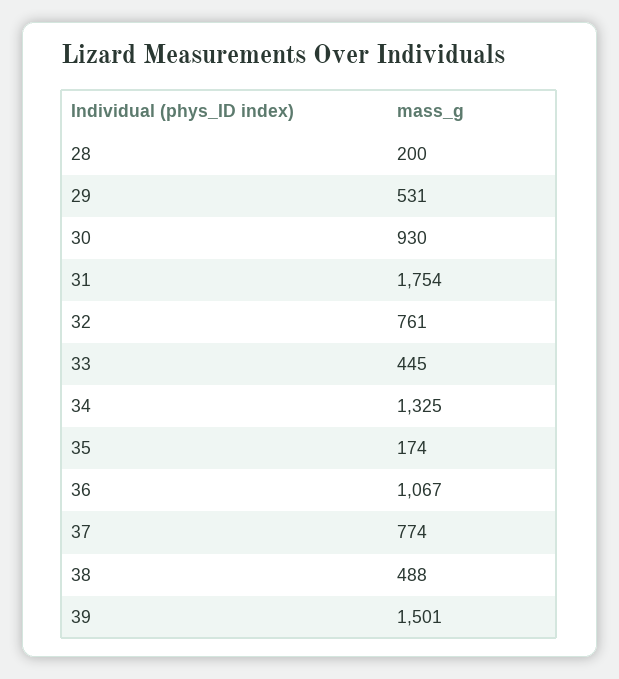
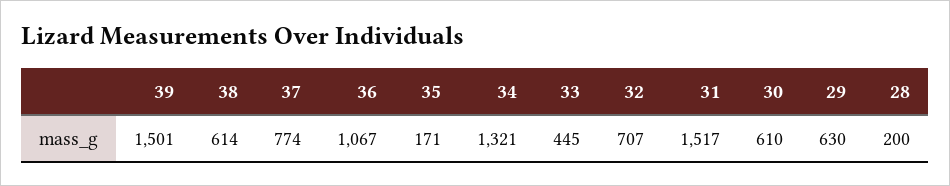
29: 531 -> 630
30: 930 -> 610
31: 1754 -> 1517
32: 761 -> 707
34: 1325 -> 1321
35: 174 -> 171
38: 488 -> 614

